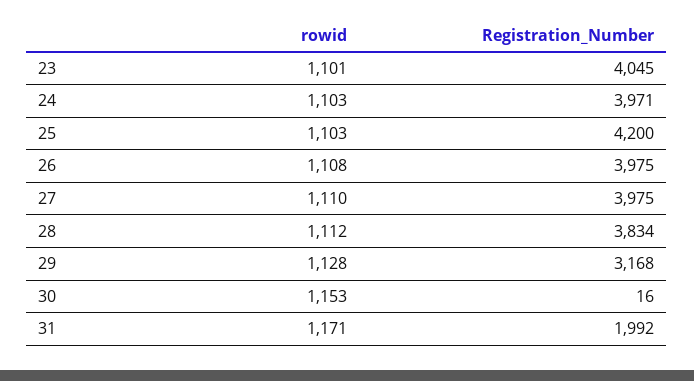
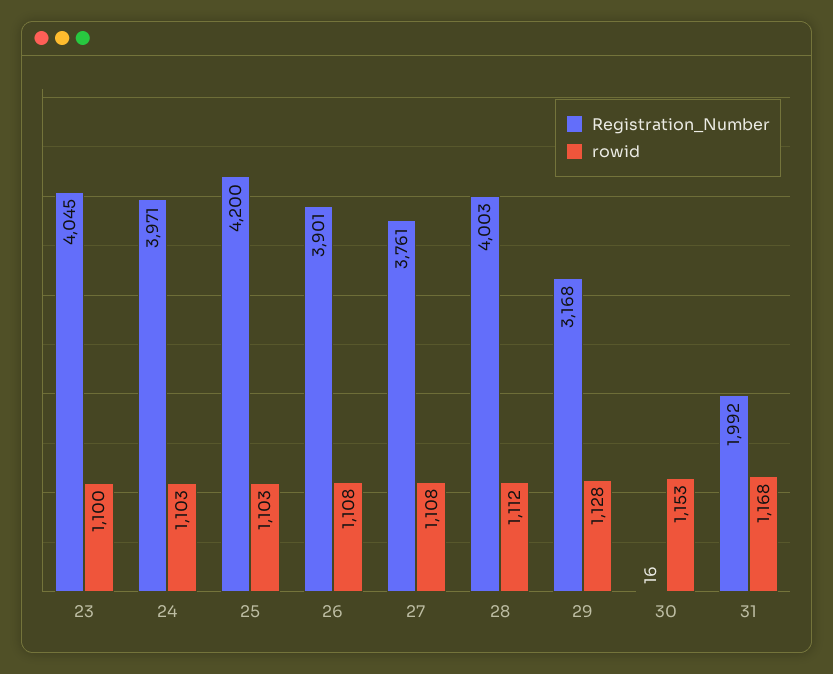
rowid, 23: 1101 -> 1100
Registration_Number, 26: 3975 -> 3901
rowid, 27: 1110 -> 1108
Registration_Number, 27: 3975 -> 3761
Registration_Number, 28: 3834 -> 4003
rowid, 31: 1171 -> 1168

